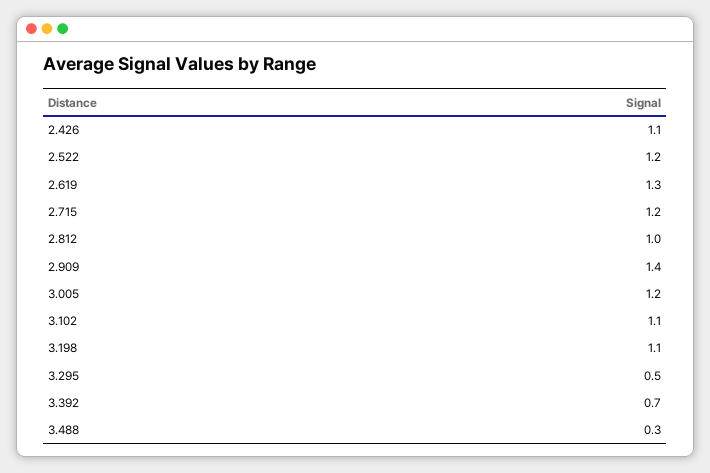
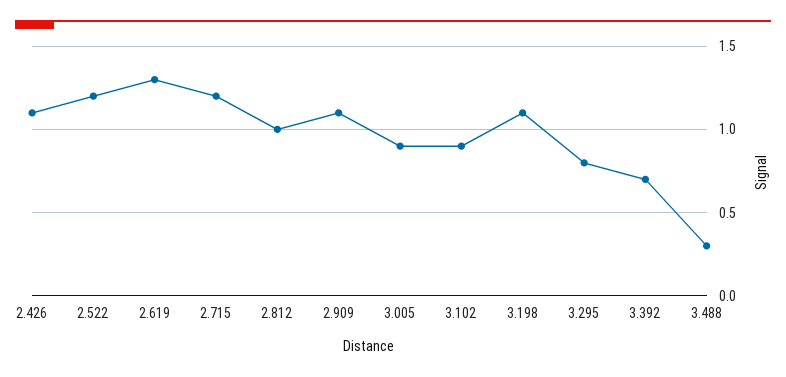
2.909: 1.4 -> 1.1
3.005: 1.2 -> 0.9
3.102: 1.1 -> 0.9
3.295: 0.5 -> 0.8

